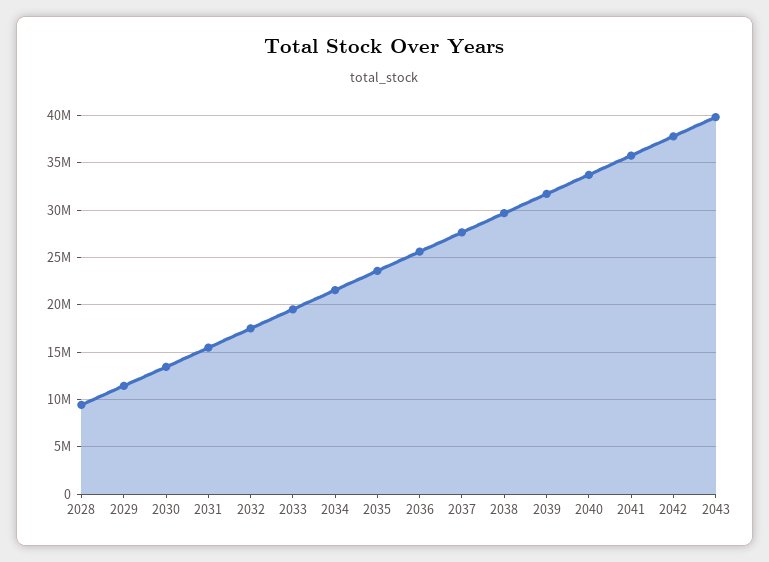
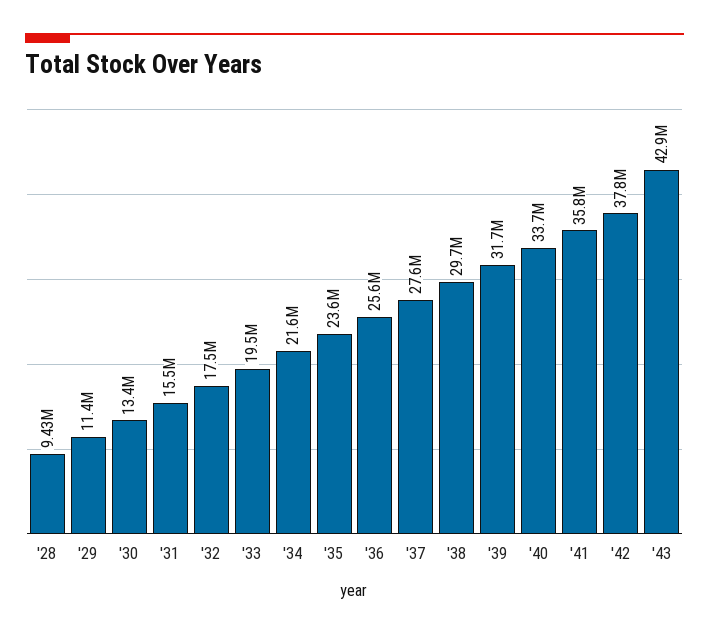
2043: 40000000 -> 42900000

